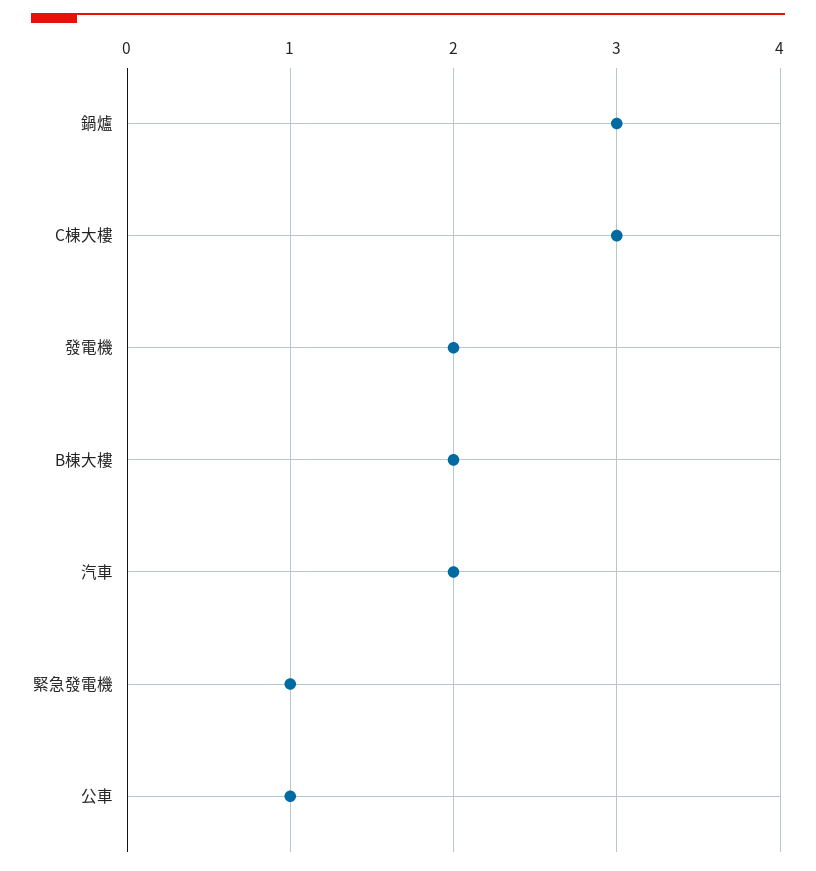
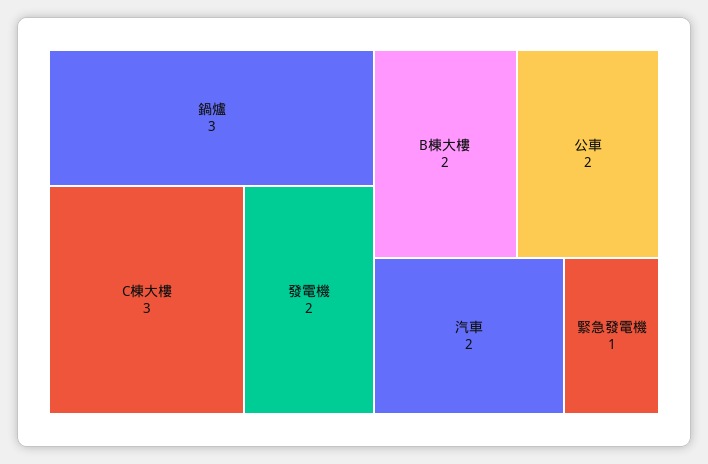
公車: 1 -> 2

